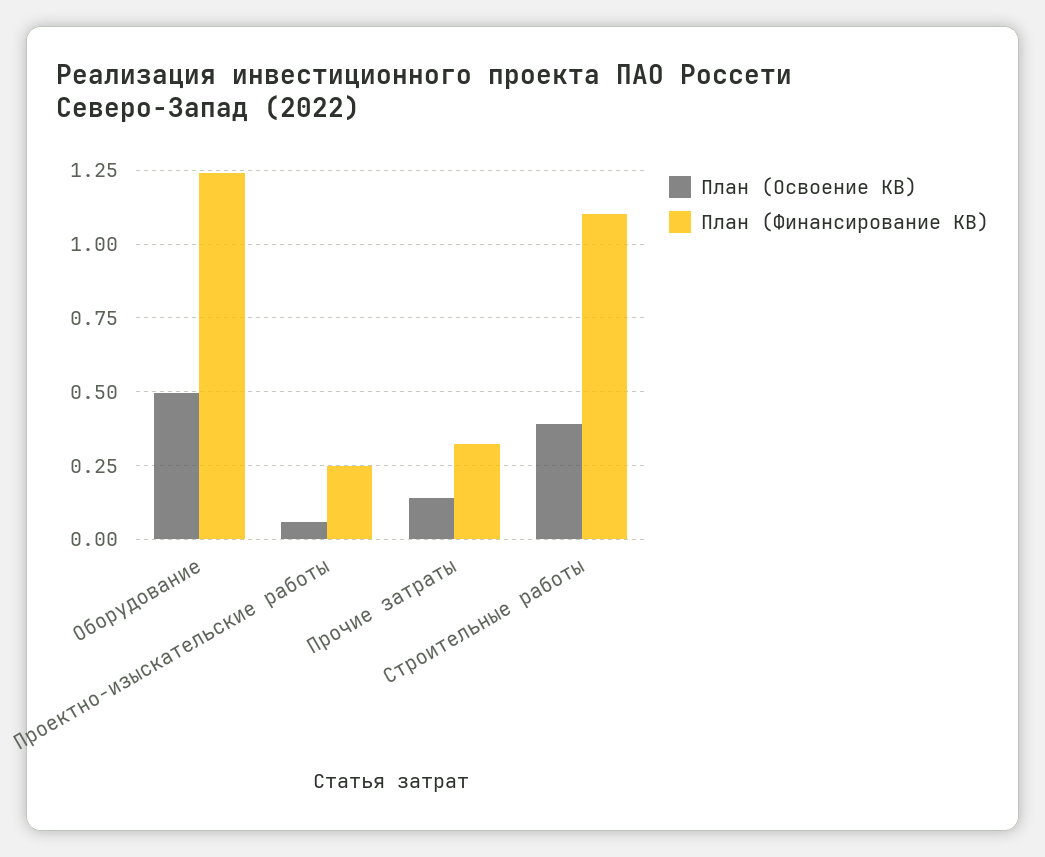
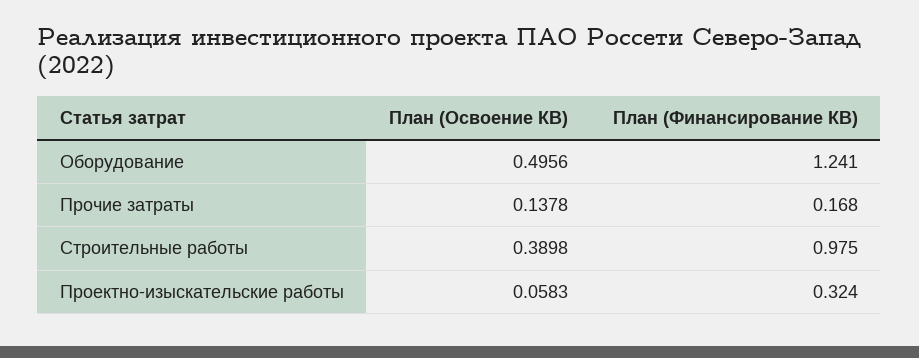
План (Финансирование КВ), Проектно-изыскательские работы: 0.25 -> 0.324
План (Финансирование КВ), Прочие затраты: 0.325 -> 0.168
План (Финансирование КВ), Строительные работы: 1.1 -> 0.975

